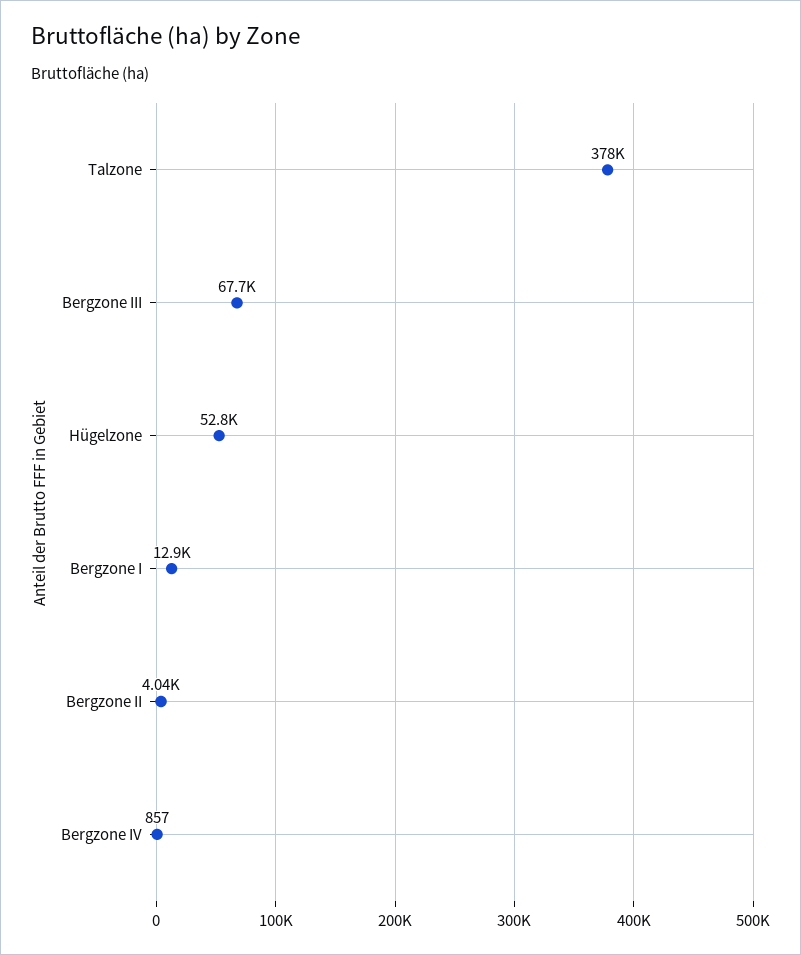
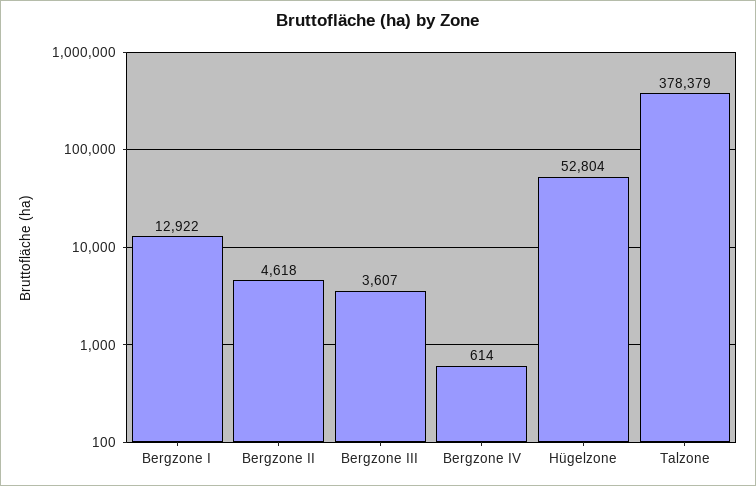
Bergzone III: 67700 -> 3607
Bergzone II: 4040 -> 4618
Bergzone IV: 857 -> 614

